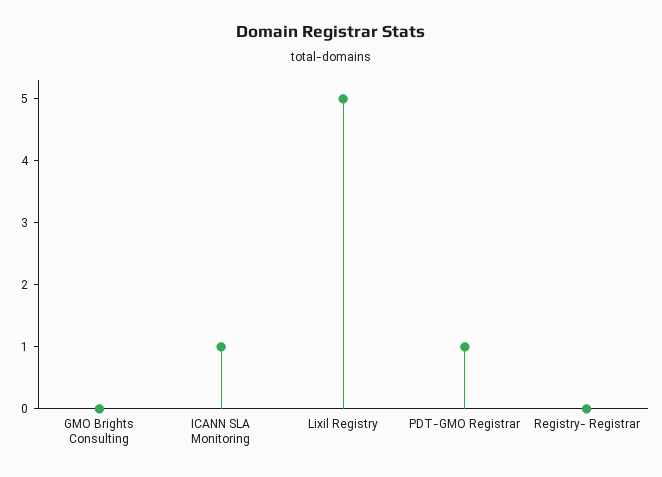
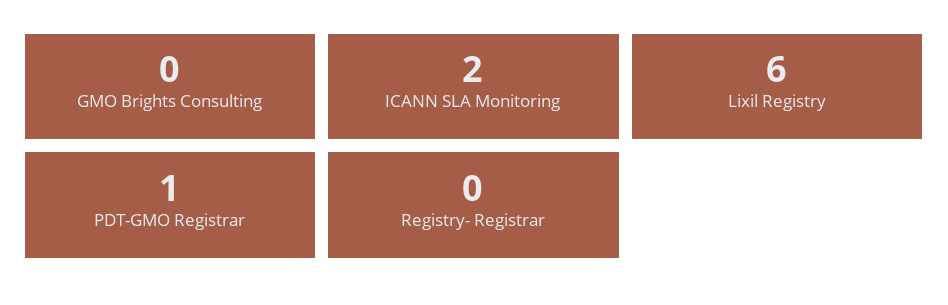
ICANN SLA Monitoring: 1 -> 2
Lixil Registry: 5 -> 6

